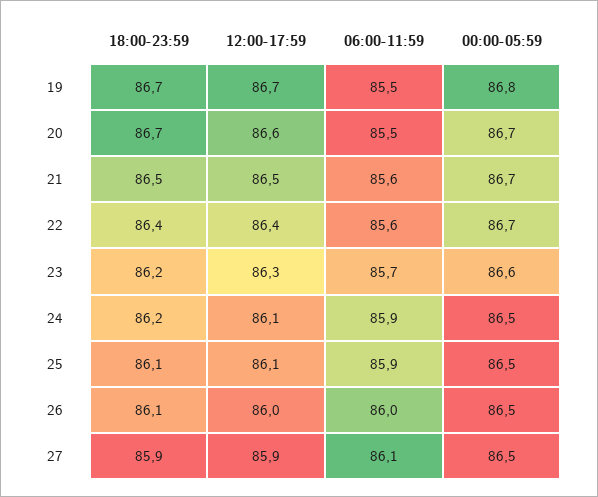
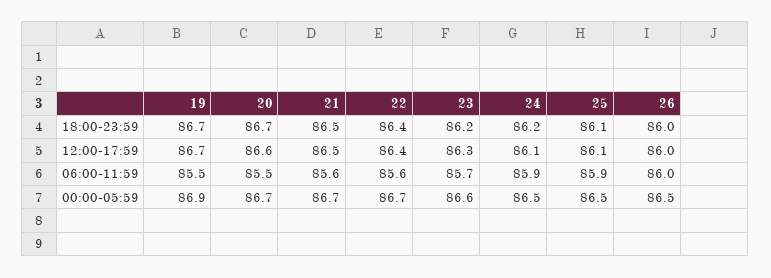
00:00-05:59, 19: 86.8 -> 86.9
18:00-23:59, 26: 86.1 -> 86
18:00-23:59, 27: 85.9 -> none
12:00-17:59, 27: 85.9 -> none
06:00-11:59, 27: 86.1 -> none
00:00-05:59, 27: 86.5 -> none

